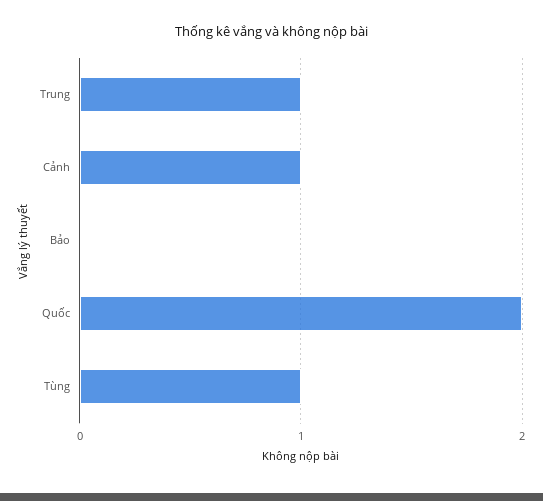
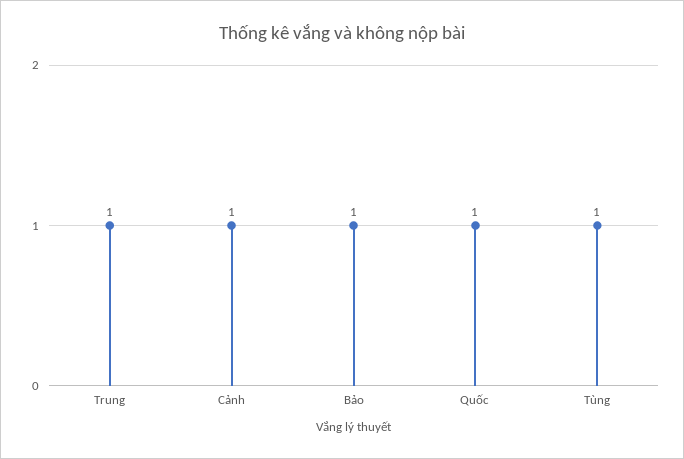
Bảo: 0 -> 1
Quốc: 2 -> 1

